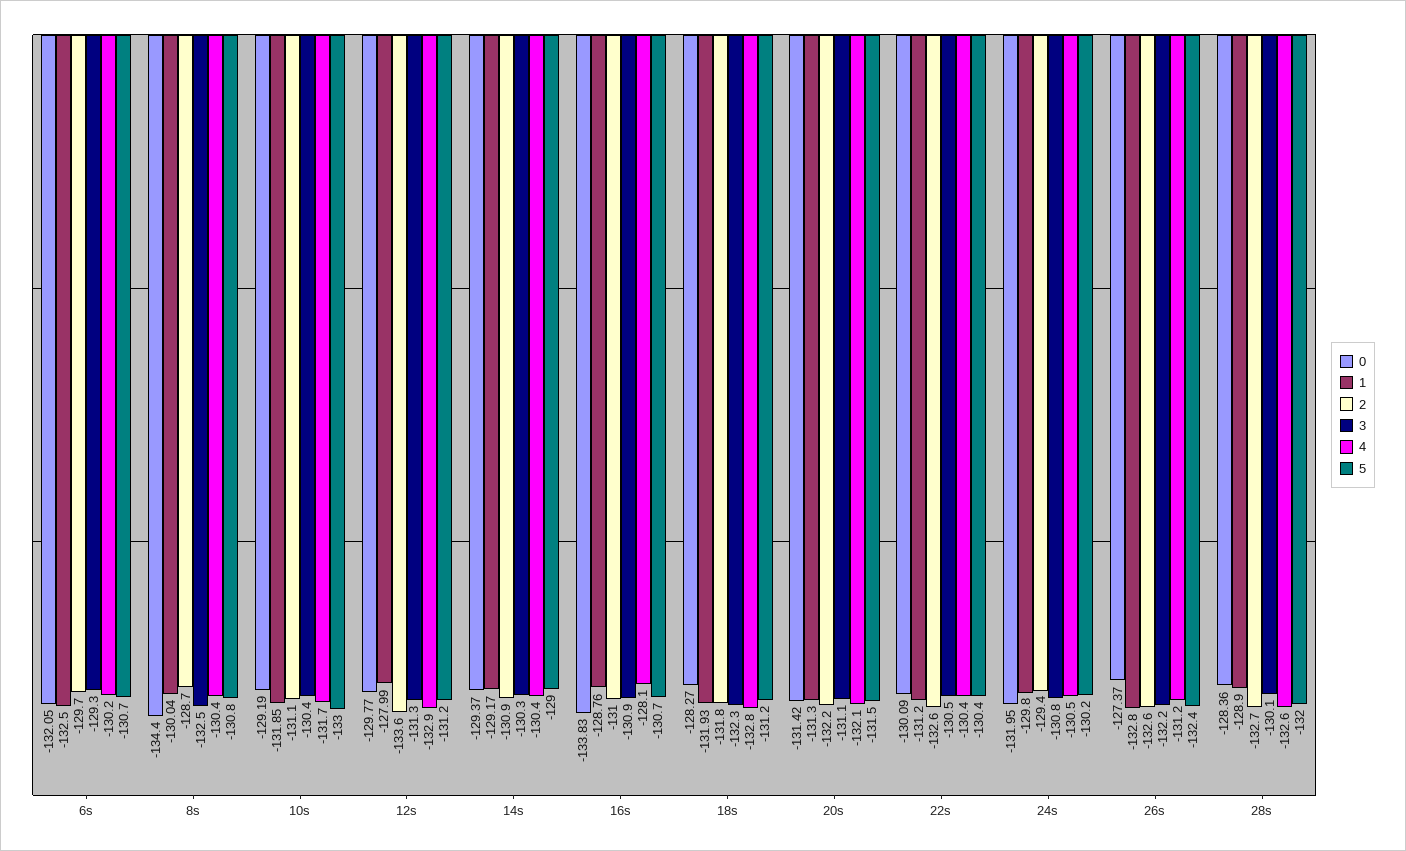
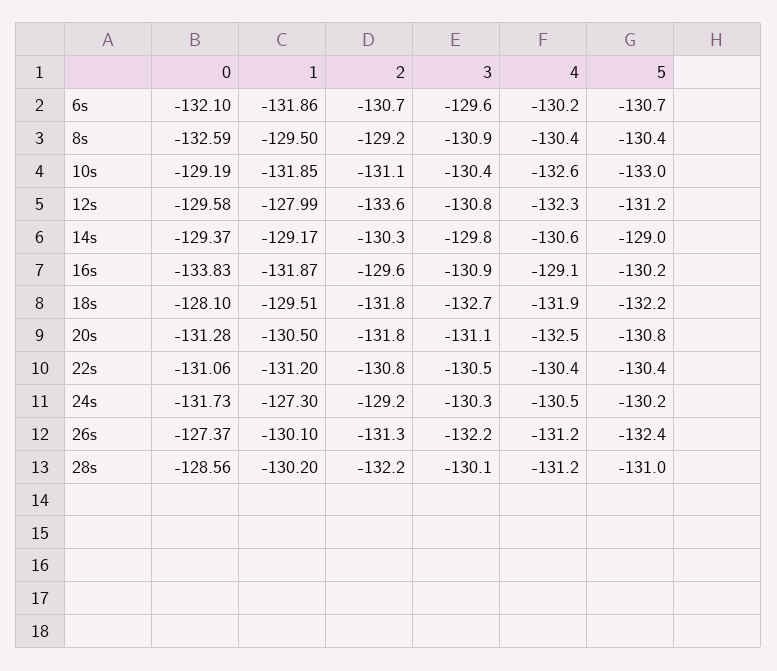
0, 6s: -132.05 -> -132.1
1, 6s: -132.5 -> -131.86
2, 6s: -129.7 -> -130.7
3, 6s: -129.3 -> -129.6
0, 8s: -134.4 -> -132.59
1, 8s: -130.04 -> -129.5
2, 8s: -128.7 -> -129.2
3, 8s: -132.5 -> -130.9
5, 8s: -130.8 -> -130.4
4, 10s: -131.7 -> -132.6
0, 12s: -129.77 -> -129.58
3, 12s: -131.3 -> -130.8
4, 12s: -132.9 -> -132.3
2, 14s: -130.9 -> -130.3
3, 14s: -130.3 -> -129.8
4, 14s: -130.4 -> -130.6
1, 16s: -128.76 -> -131.87
2, 16s: -131 -> -129.6
4, 16s: -128.1 -> -129.1
5, 16s: -130.7 -> -130.2
0, 18s: -128.27 -> -128.1
1, 18s: -131.93 -> -129.51
3, 18s: -132.3 -> -132.7
4, 18s: -132.8 -> -131.9
5, 18s: -131.2 -> -132.2
0, 20s: -131.42 -> -131.28
1, 20s: -131.3 -> -130.5
2, 20s: -132.2 -> -131.8
4, 20s: -132.1 -> -132.5
5, 20s: -131.5 -> -130.8
0, 22s: -130.09 -> -131.06
2, 22s: -132.6 -> -130.8
0, 24s: -131.95 -> -131.73
1, 24s: -129.8 -> -127.3
2, 24s: -129.4 -> -129.2
3, 24s: -130.8 -> -130.3
1, 26s: -132.8 -> -130.1
2, 26s: -132.6 -> -131.3
0, 28s: -128.36 -> -128.56
1, 28s: -128.9 -> -130.2
2, 28s: -132.7 -> -132.2
4, 28s: -132.6 -> -131.2
5, 28s: -132 -> -131

